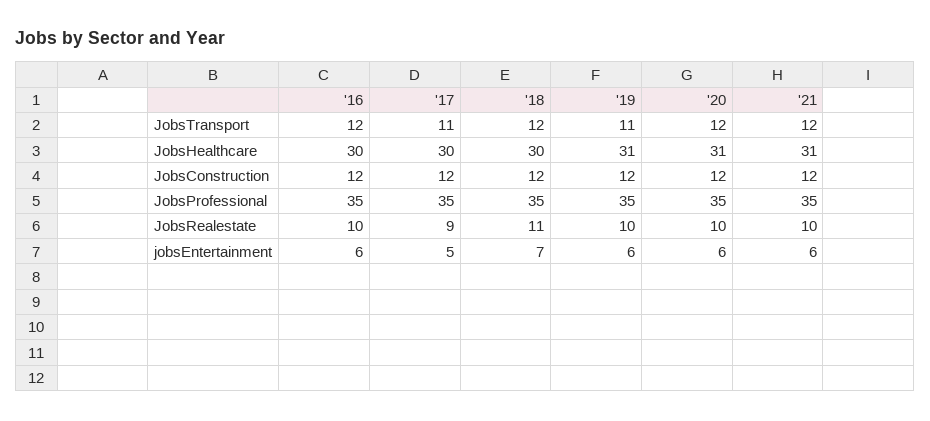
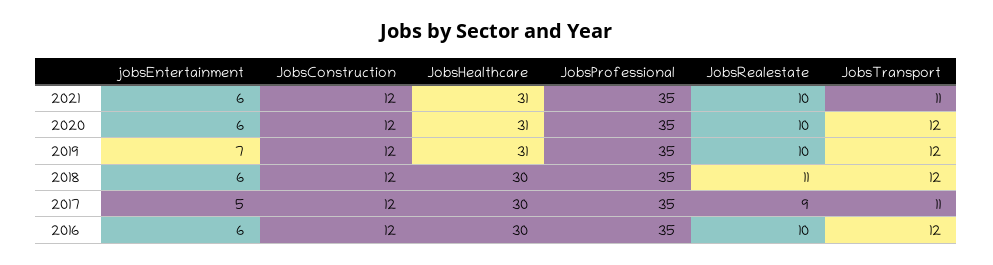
'19, JobsTransport: 11 -> 12
'21, JobsTransport: 12 -> 11
'18, jobsEntertainment: 7 -> 6
'19, jobsEntertainment: 6 -> 7

